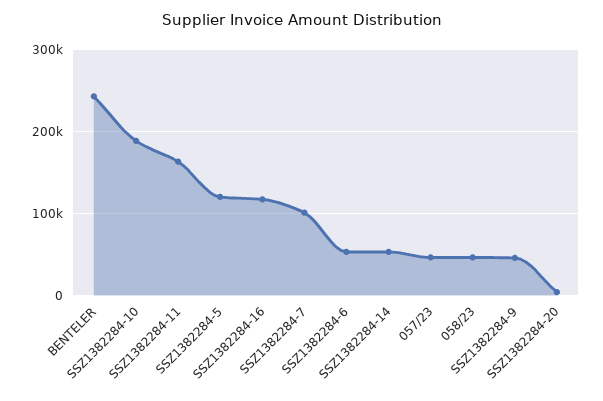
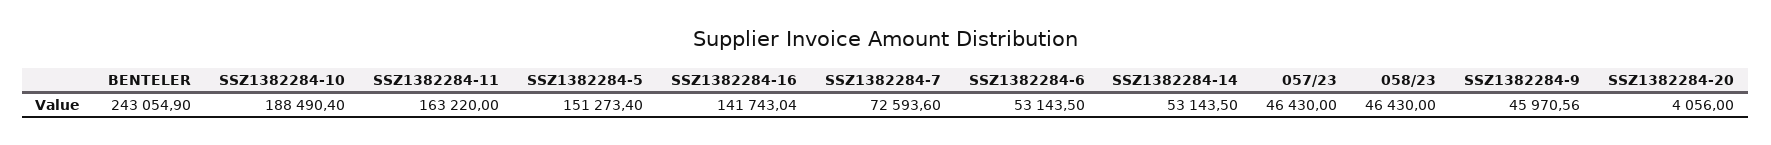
SSZ1382284-5: 120000 -> 151273.4
SSZ1382284-16: 120000 -> 141743.04
SSZ1382284-7: 100000 -> 72593.6

